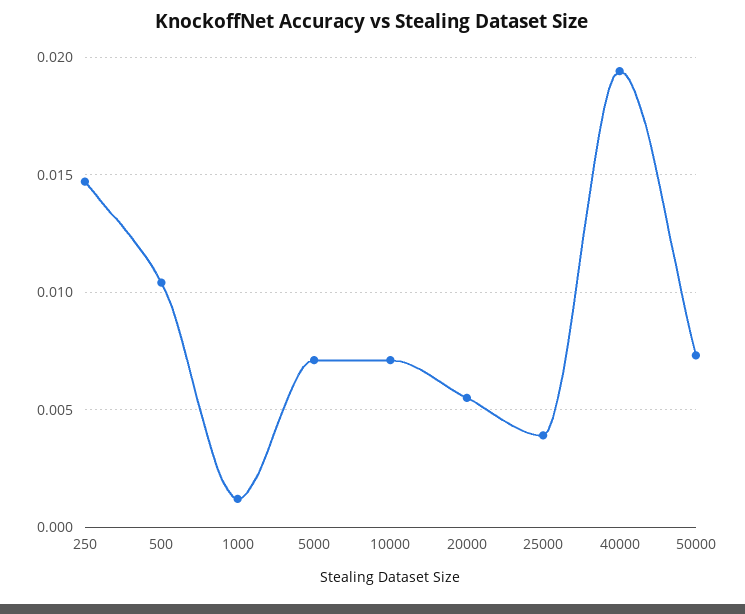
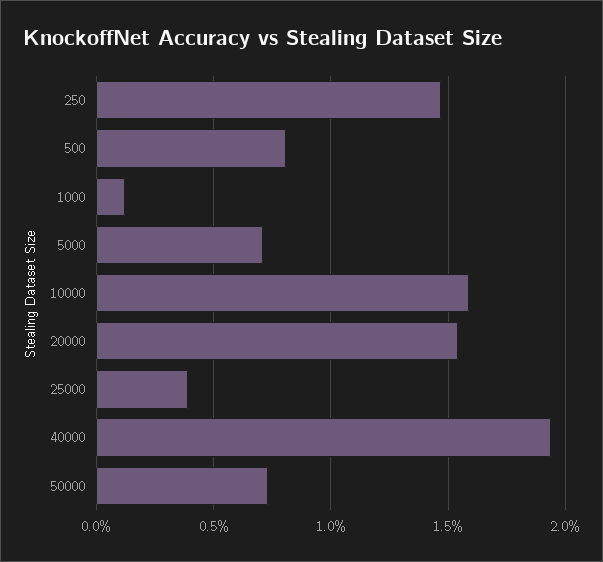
500: 0.0105 -> 0.008
10000: 0.007 -> 0.016
20000: 0.0055 -> 0.0155

